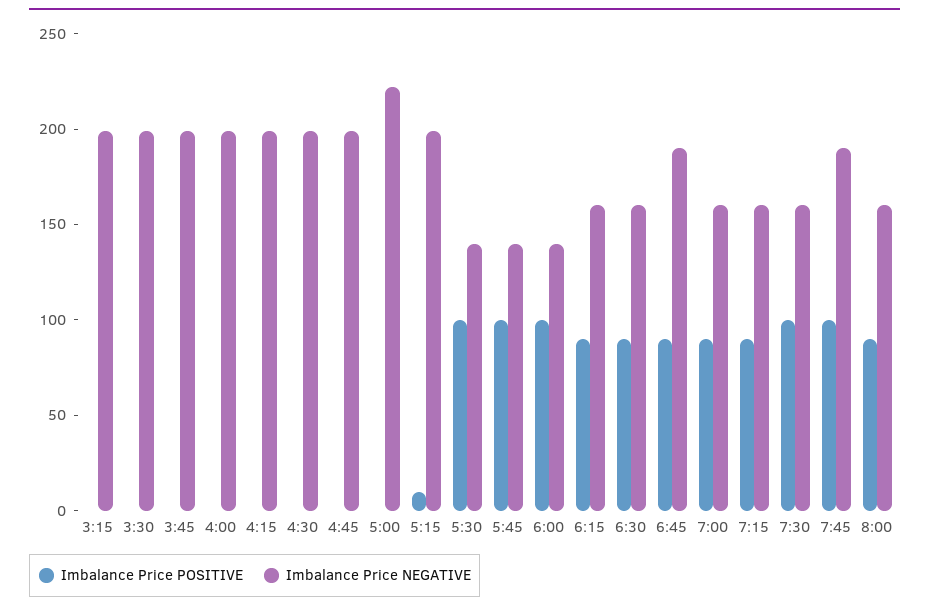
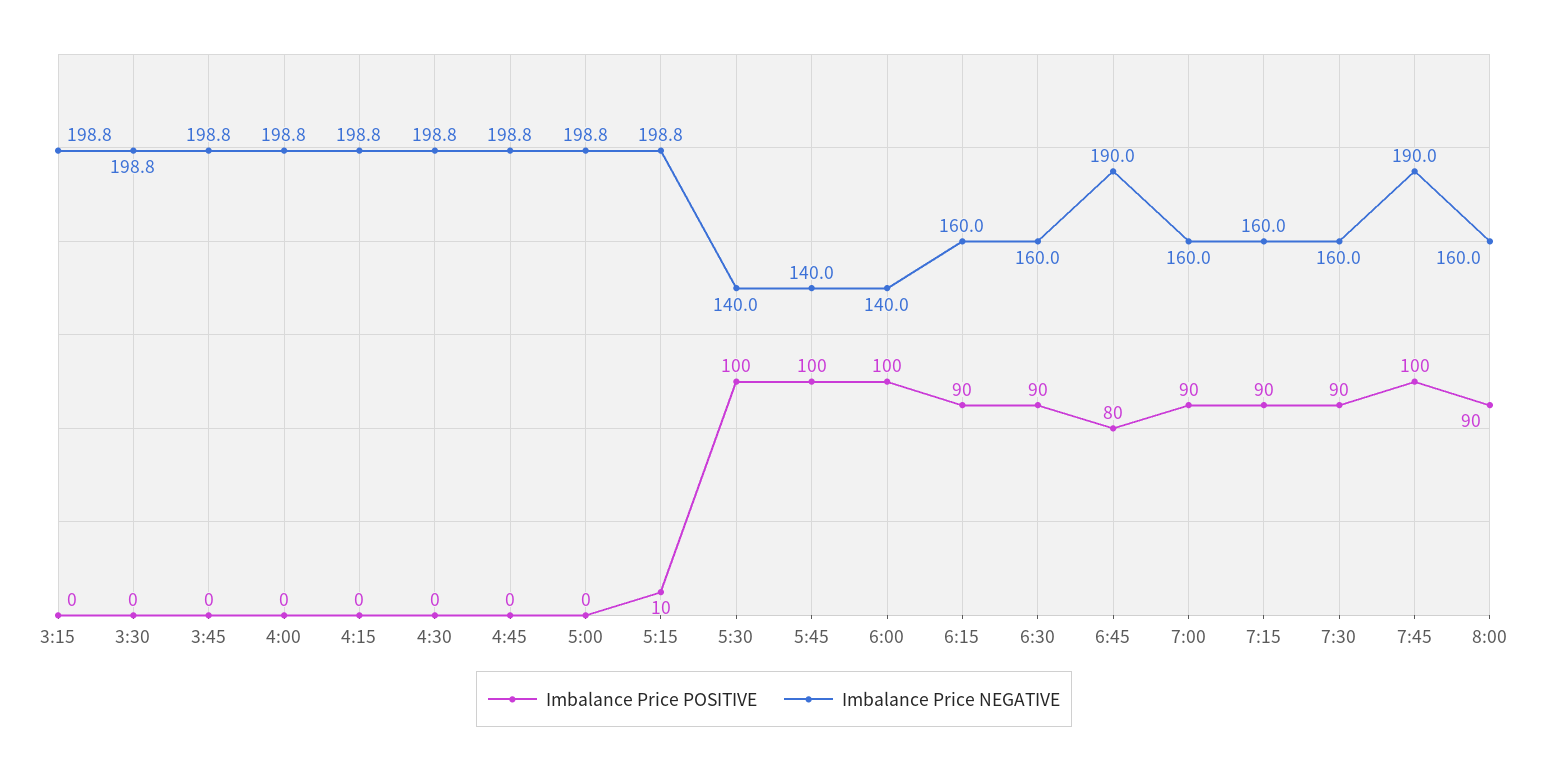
Imbalance Price NEGATIVE, 5:00: 220 -> 198.8
Imbalance Price POSITIVE, 6:45: 90 -> 80
Imbalance Price POSITIVE, 7:30: 100 -> 90

